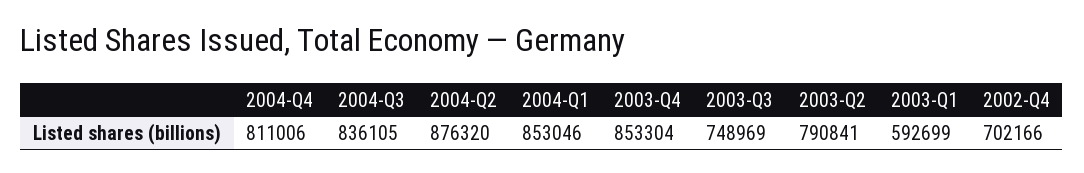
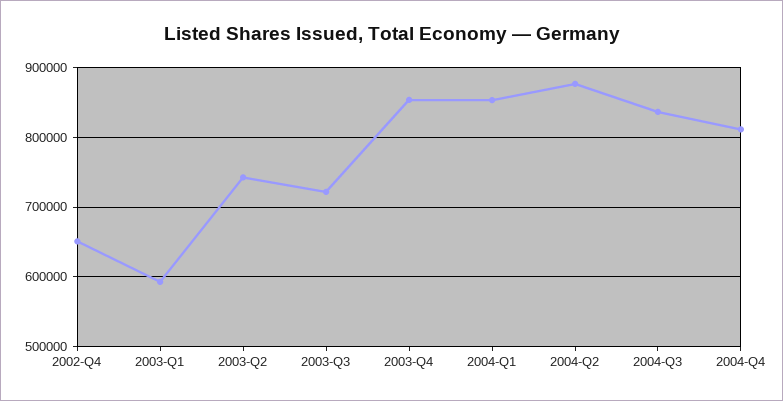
2003-Q3: 748969 -> 720000
2003-Q2: 790841 -> 740000
2002-Q4: 702166 -> 650000

